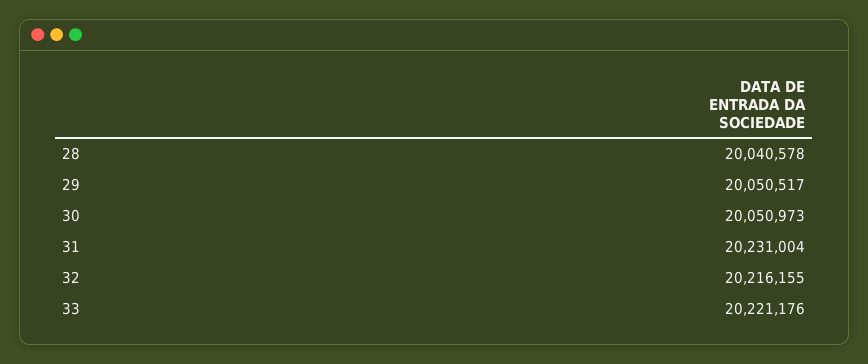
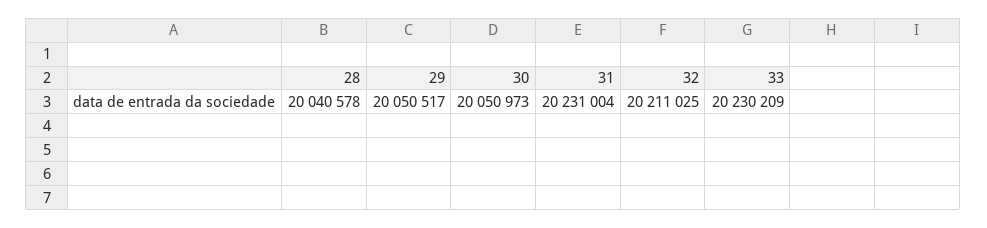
32: 20216155 -> 20211025
33: 20221176 -> 20230209

